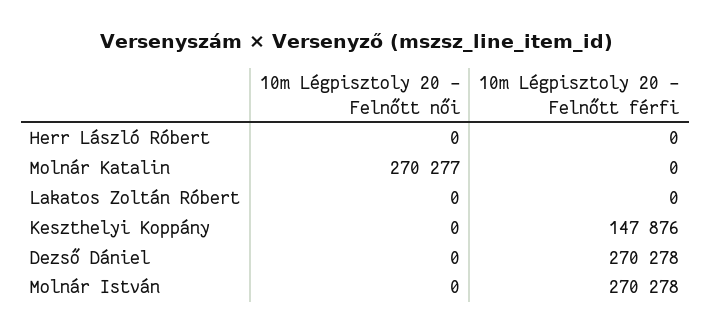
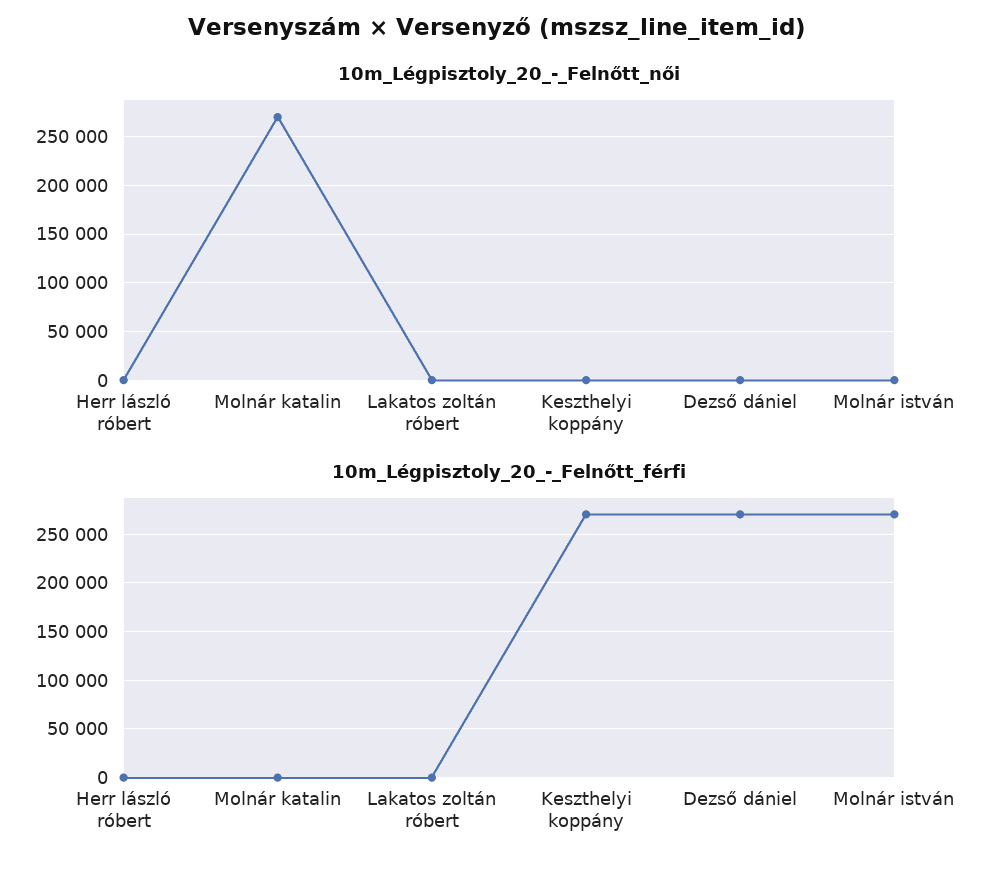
10m Légpisztoly 20 - Felnőtt férfi, Keszthelyi Koppány: 147876 -> 270000

